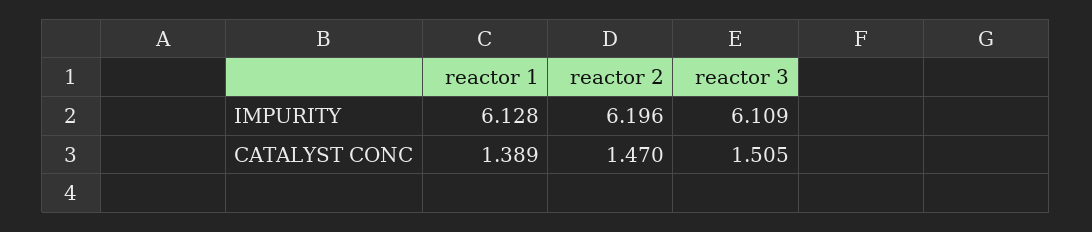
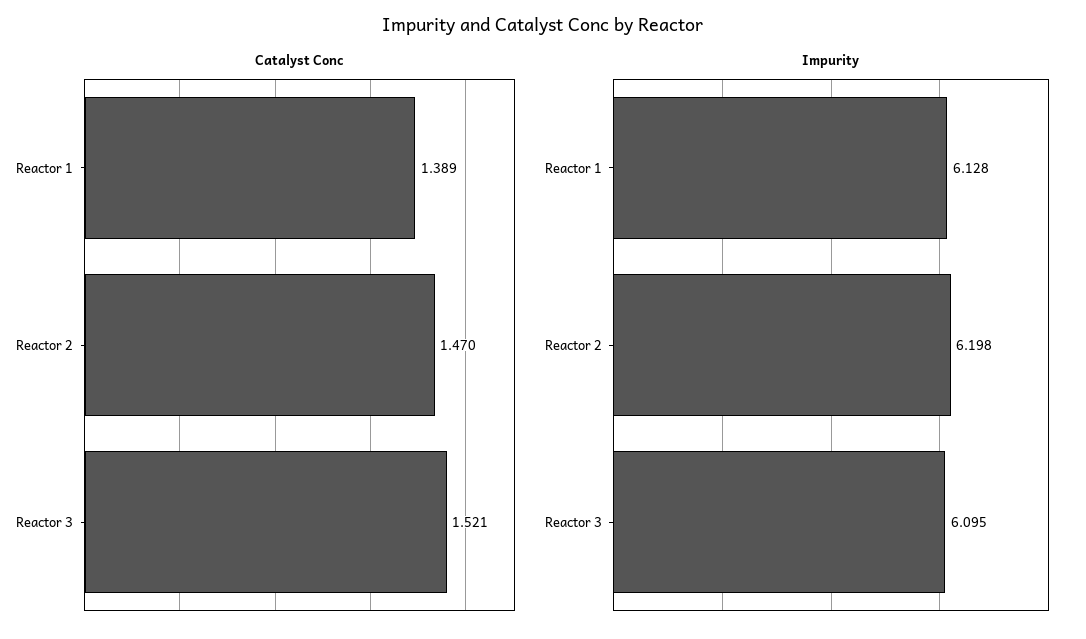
IMPURITY, reactor 2: 6.196 -> 6.198
IMPURITY, reactor 3: 6.109 -> 6.095
CATALYST CONC, reactor 3: 1.505 -> 1.521

